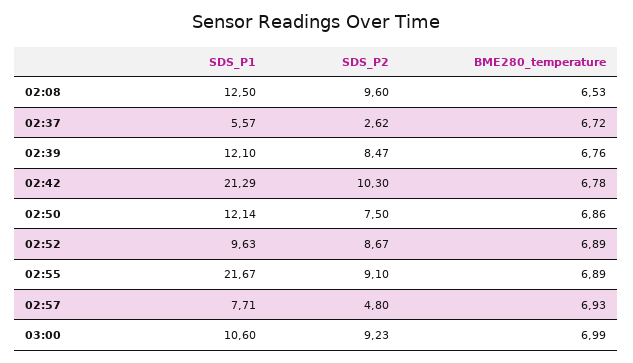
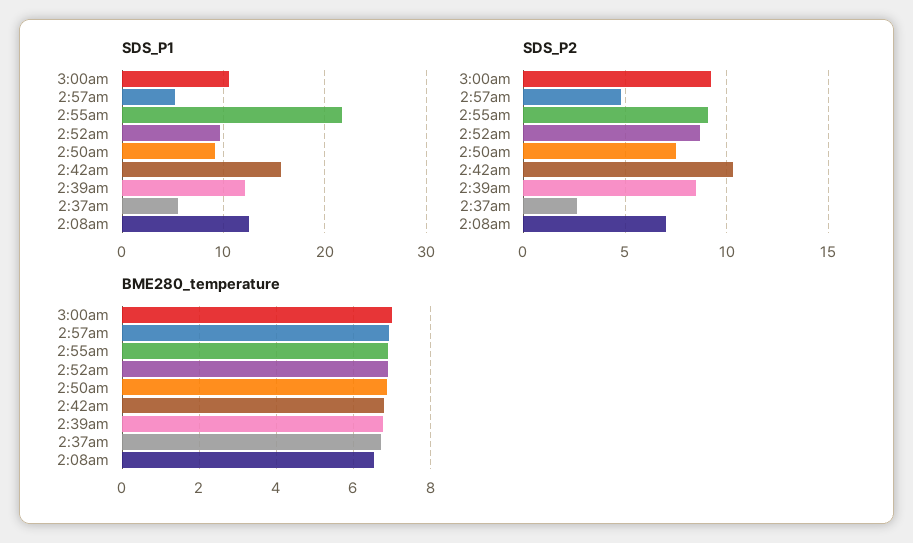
SDS_P2, 02:08: 9.6 -> 7
SDS_P1, 02:42: 21.29 -> 16
SDS_P1, 02:50: 12.14 -> 9
SDS_P1, 02:57: 7.71 -> 5

